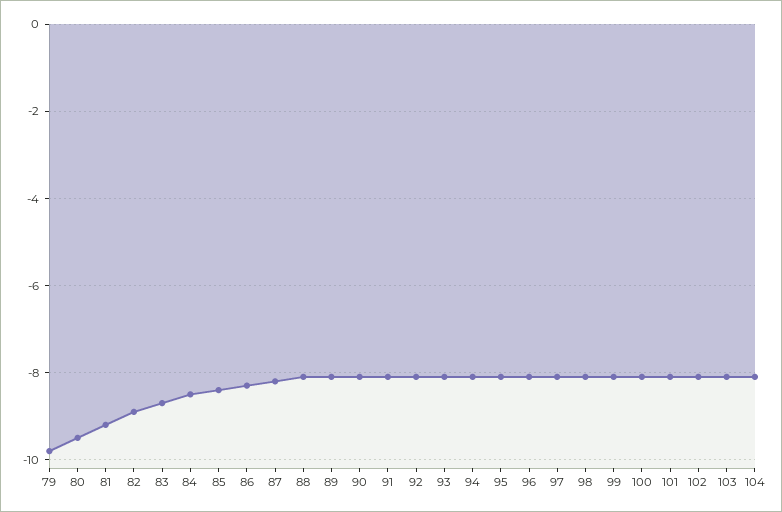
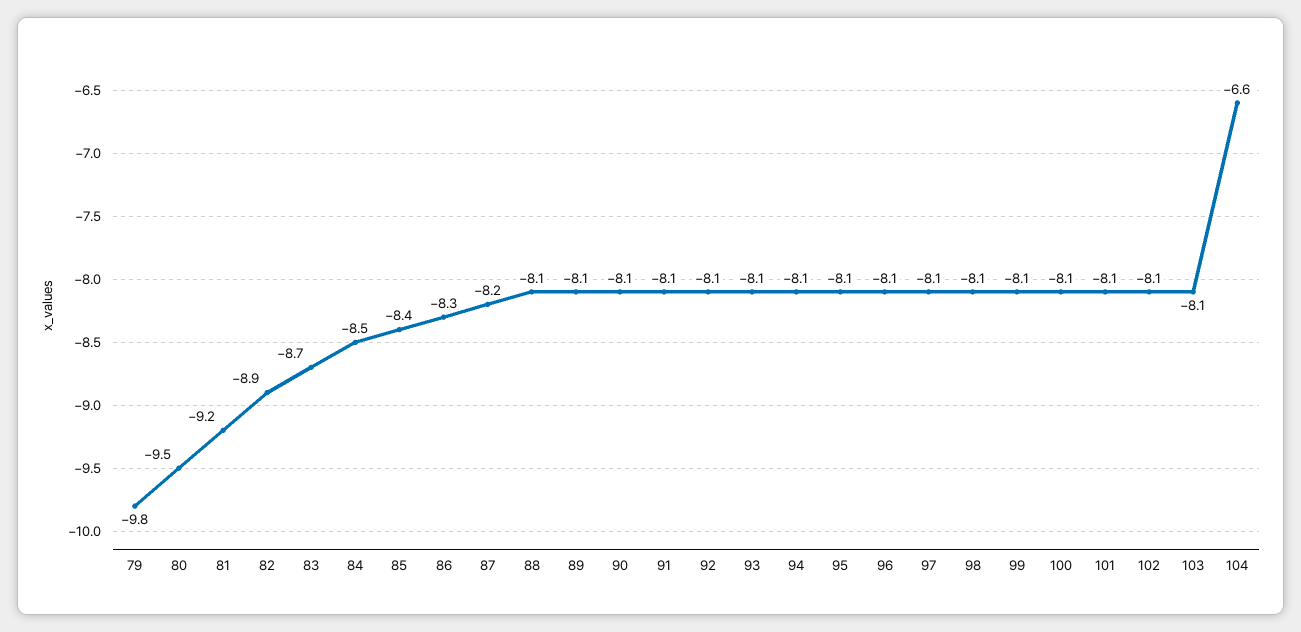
104: -8 -> -6.6

